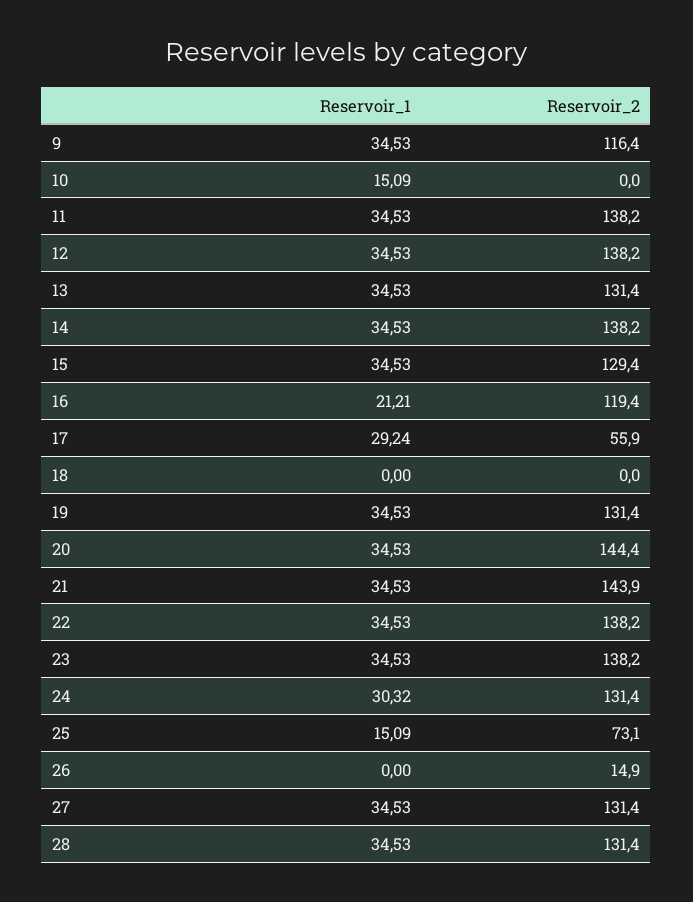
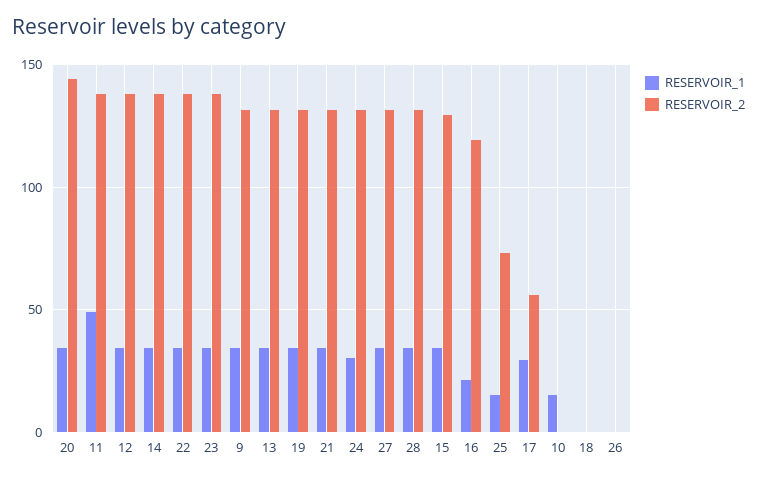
Reservoir_2, 9: 116.4 -> 130
Reservoir_1, 11: 34.53 -> 50
Reservoir_2, 21: 143.9 -> 130
Reservoir_2, 26: 14.9 -> 0

